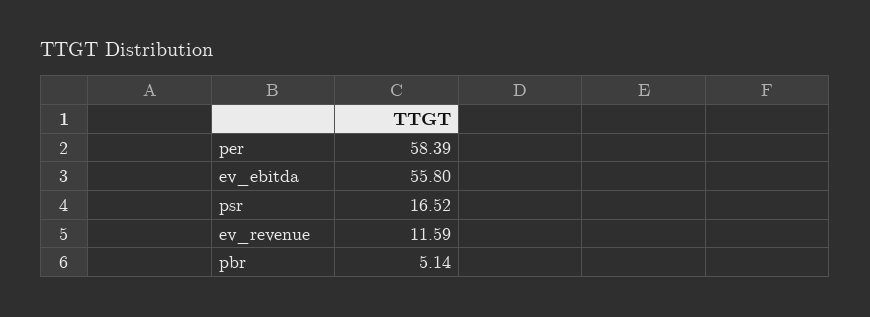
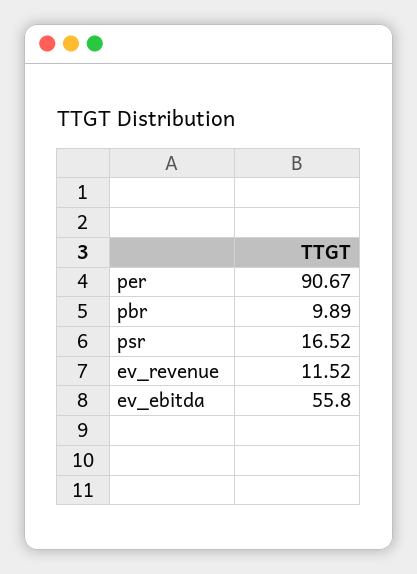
per: 58.39 -> 90.67
ev_revenue: 11.59 -> 11.52
pbr: 5.14 -> 9.89

